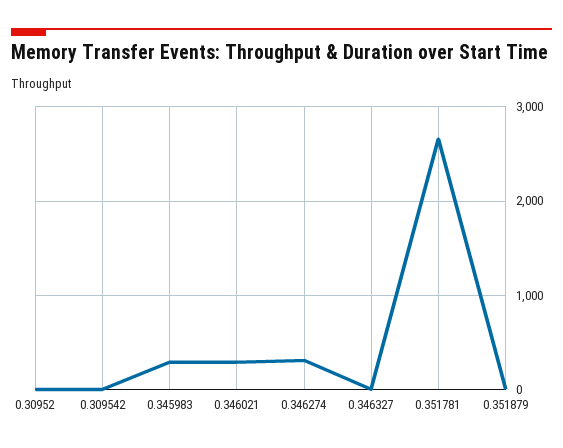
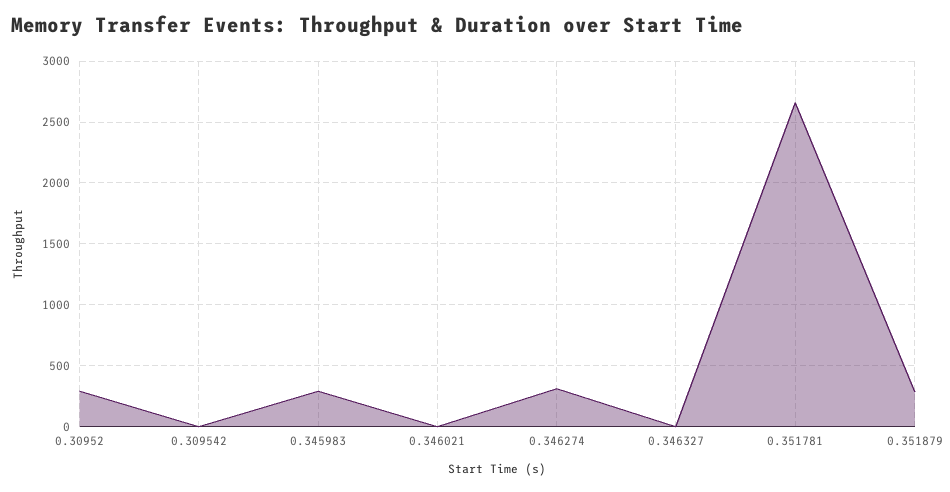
0.30952: 0 -> 300
0.346021: 300 -> 0
0.351879: 0 -> 300

